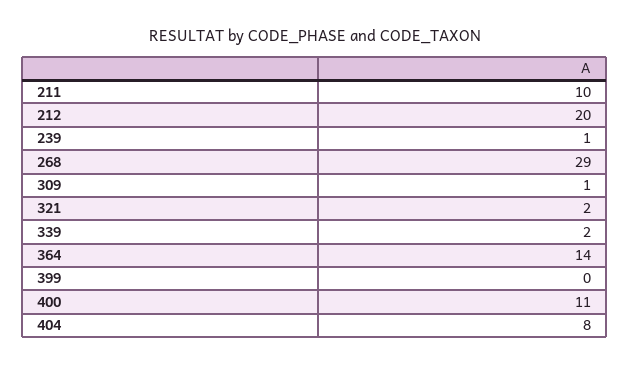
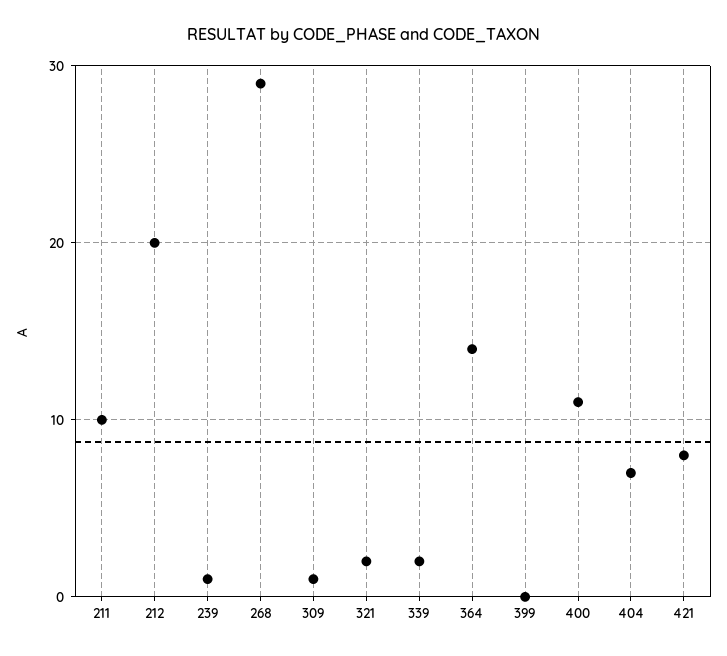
404: 8 -> 7
421: none -> 8

